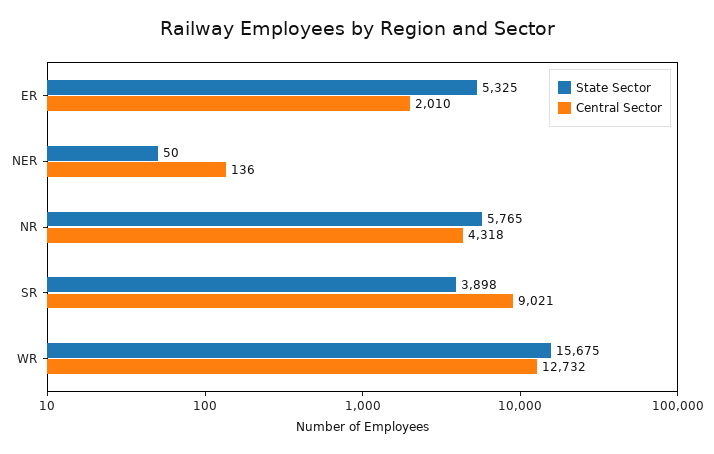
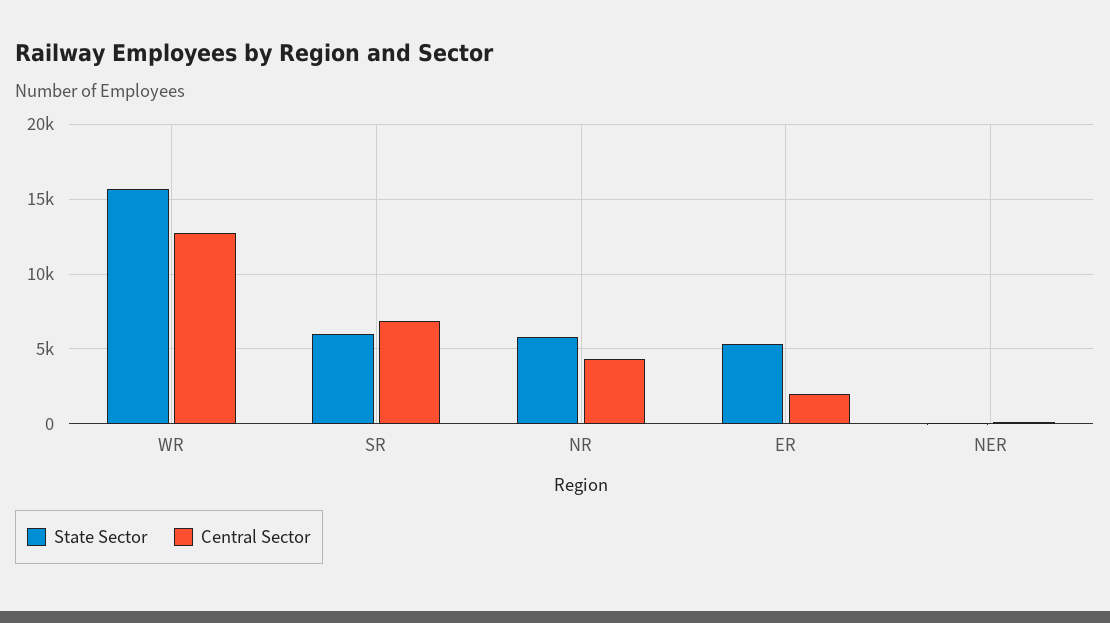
State Sector, SR: 3898 -> 6000
Central Sector, SR: 9021 -> 7000

